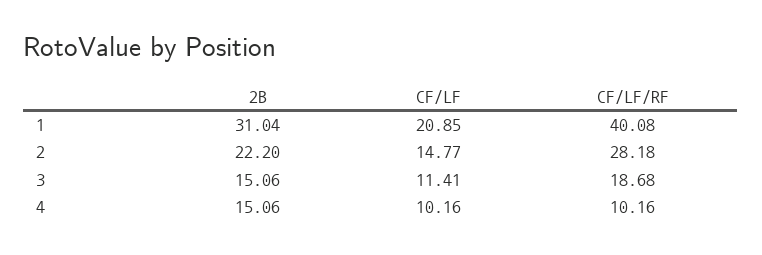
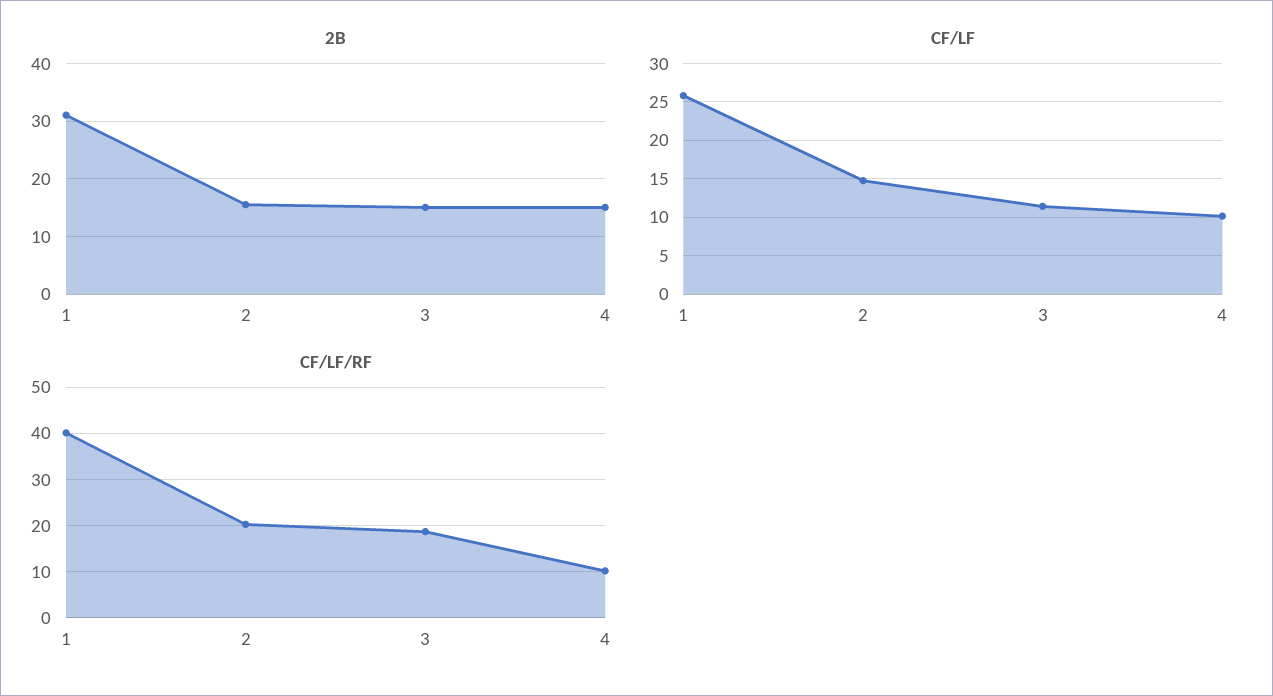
CF/LF, 1: 20.85 -> 26
2B, 2: 22.2 -> 16
CF/LF/RF, 2: 28.18 -> 20

